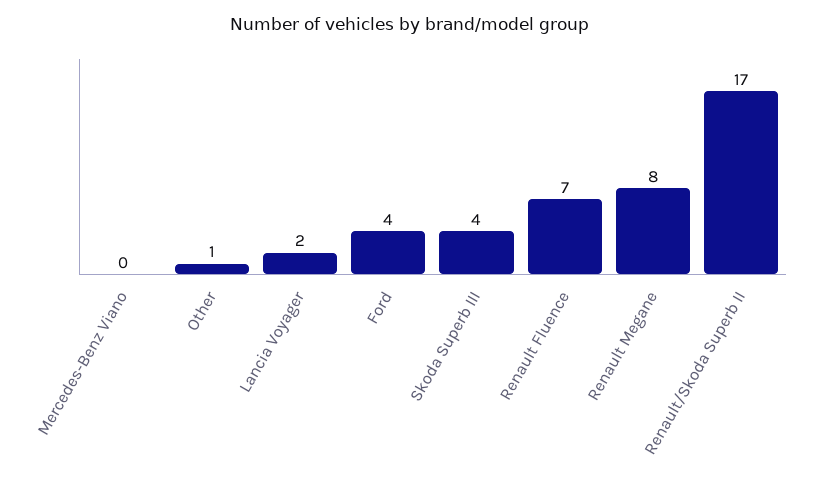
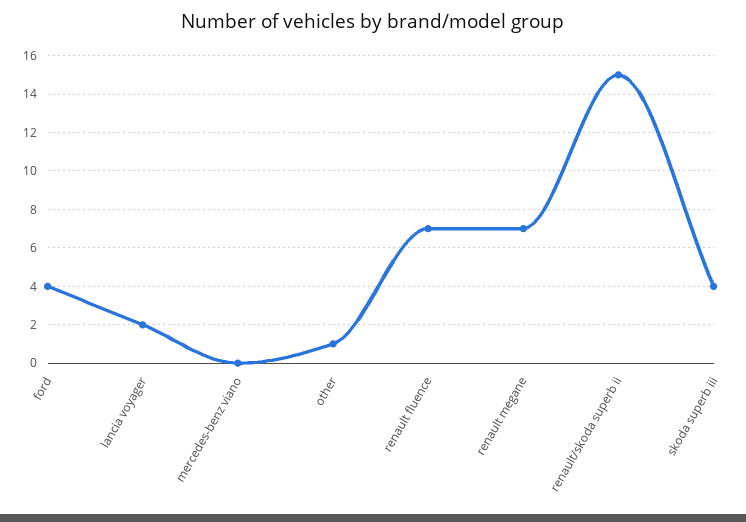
Renault Megane: 8 -> 7
Renault/Skoda Superb II: 17 -> 15

